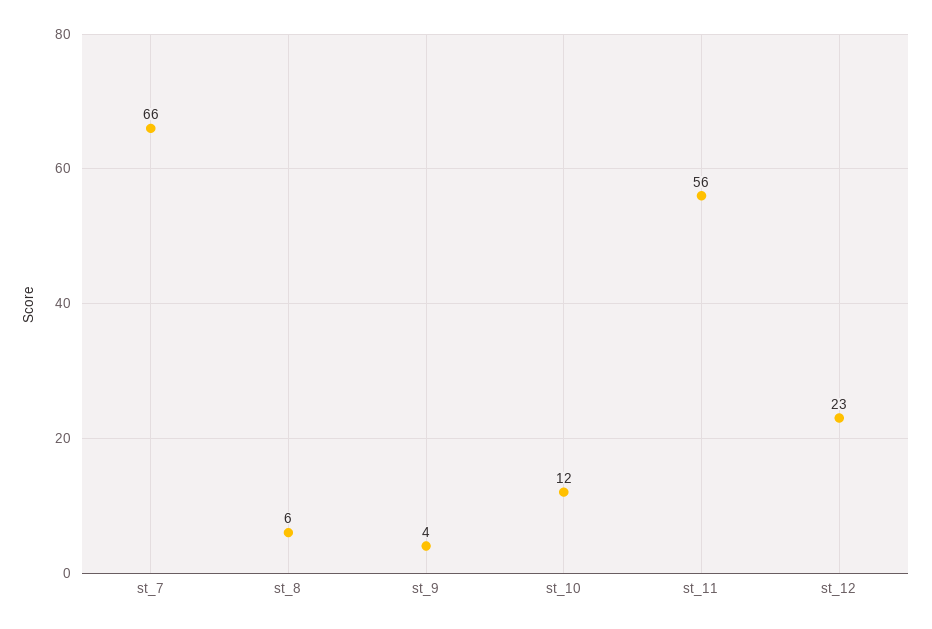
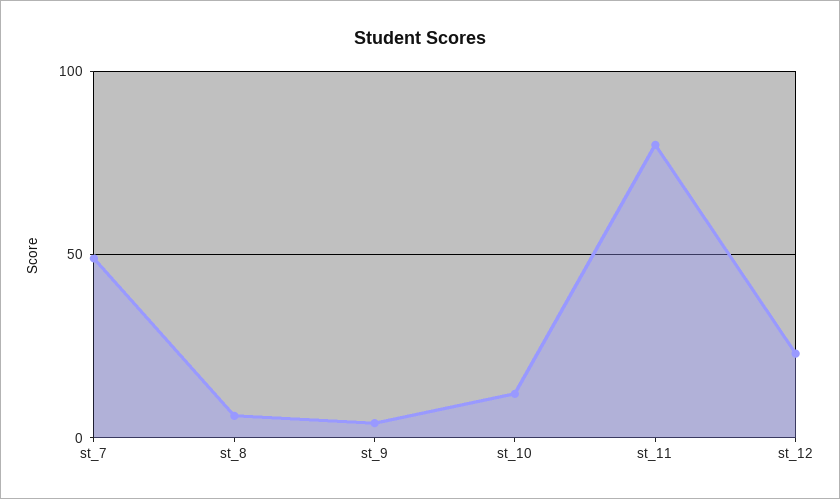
st_7: 66 -> 50
st_11: 56 -> 80

